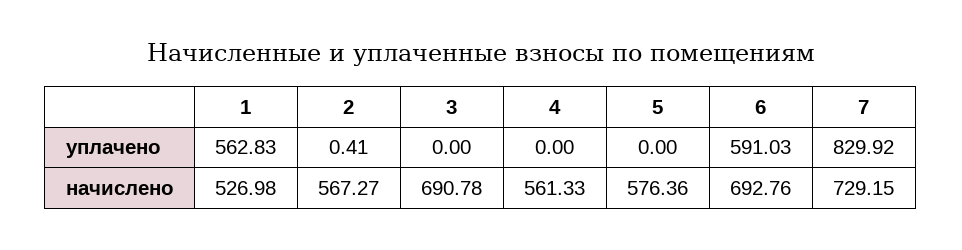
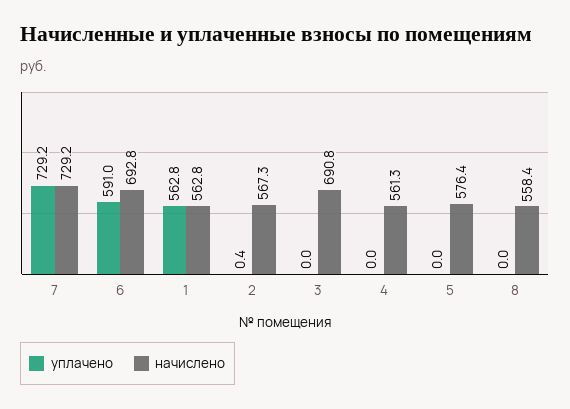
уплачено, 7: 829.92 -> 729.2
начислено, 1: 526.98 -> 562.8
уплачено, 8: none -> 0
начислено, 8: none -> 558.4

